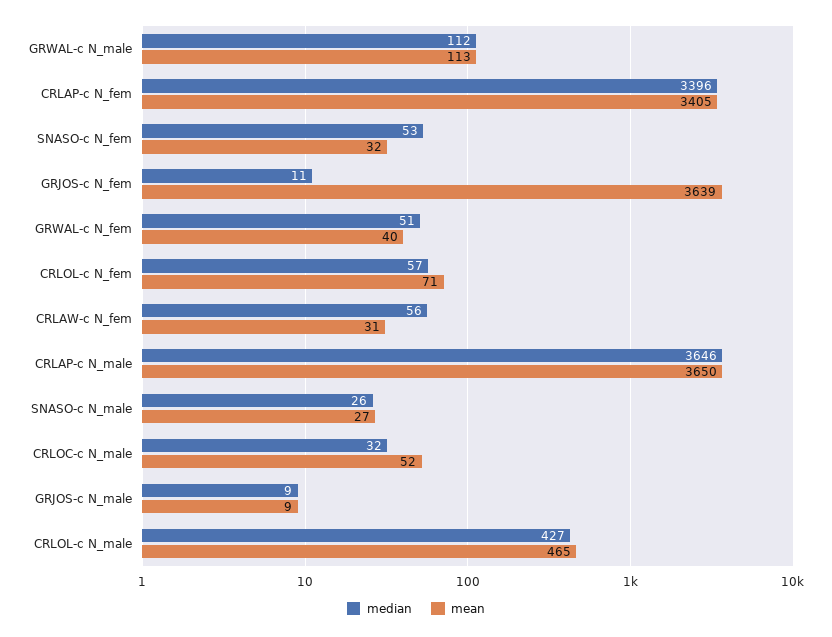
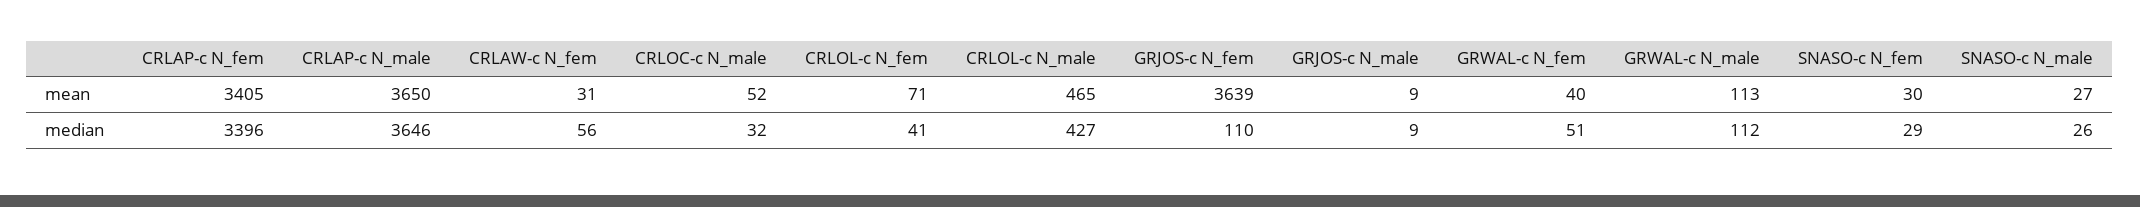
median, SNASO-c N_fem: 53 -> 29
mean, SNASO-c N_fem: 32 -> 30
median, GRJOS-c N_fem: 11 -> 110
median, CRLOL-c N_fem: 57 -> 41

